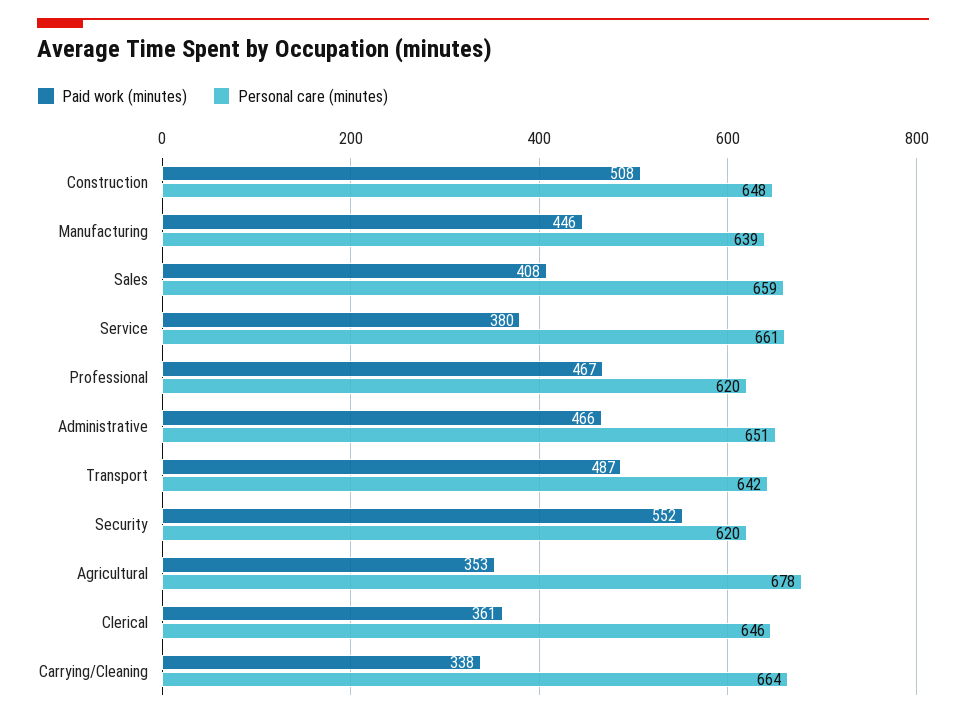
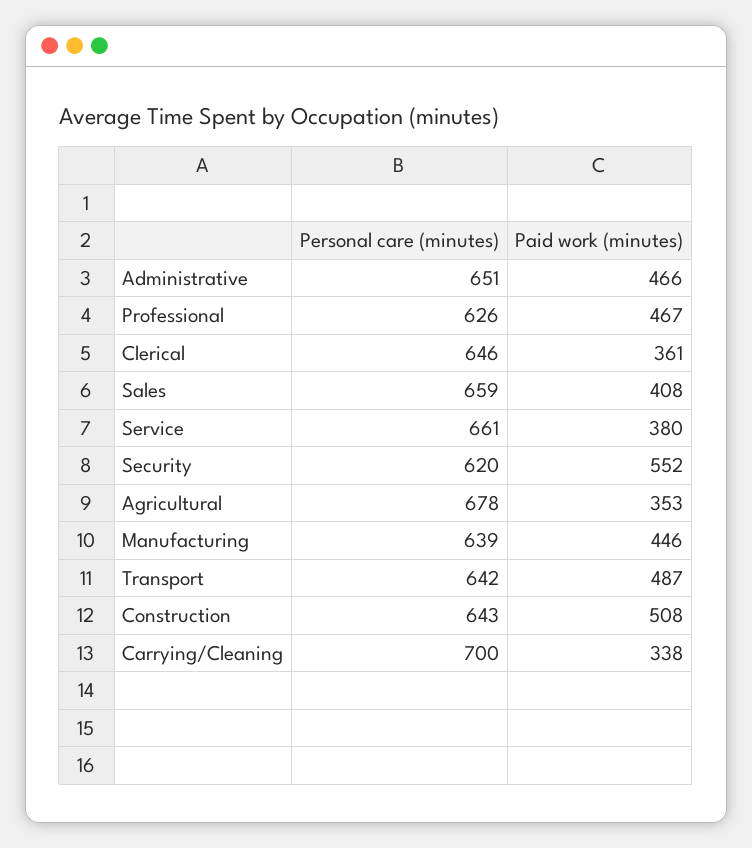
Personal care (minutes), Construction: 648 -> 643
Personal care (minutes), Professional: 620 -> 626
Personal care (minutes), Carrying/Cleaning: 664 -> 700

